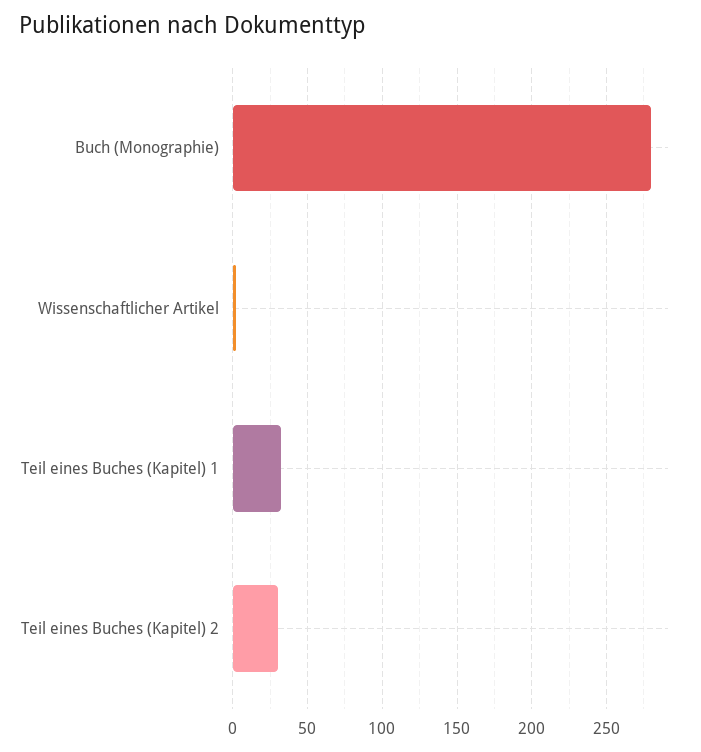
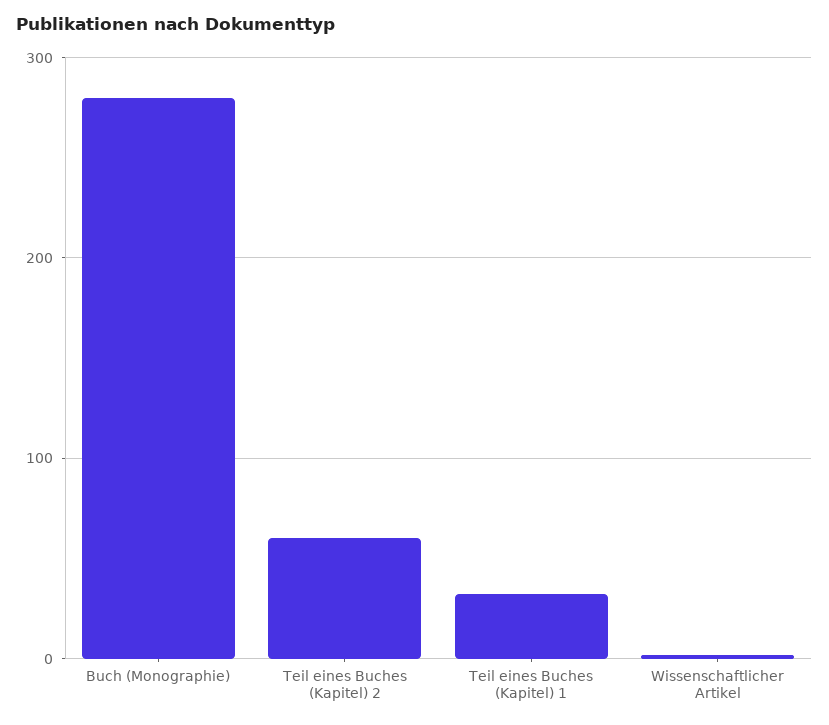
Teil eines Buches (Kapitel) 2: 30 -> 60

